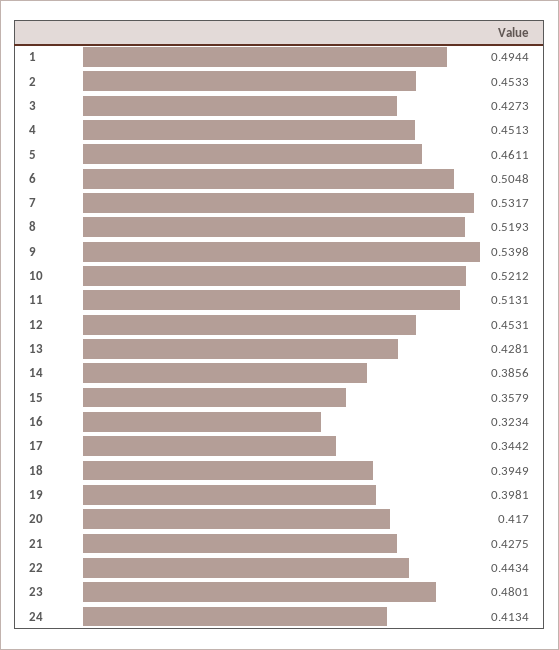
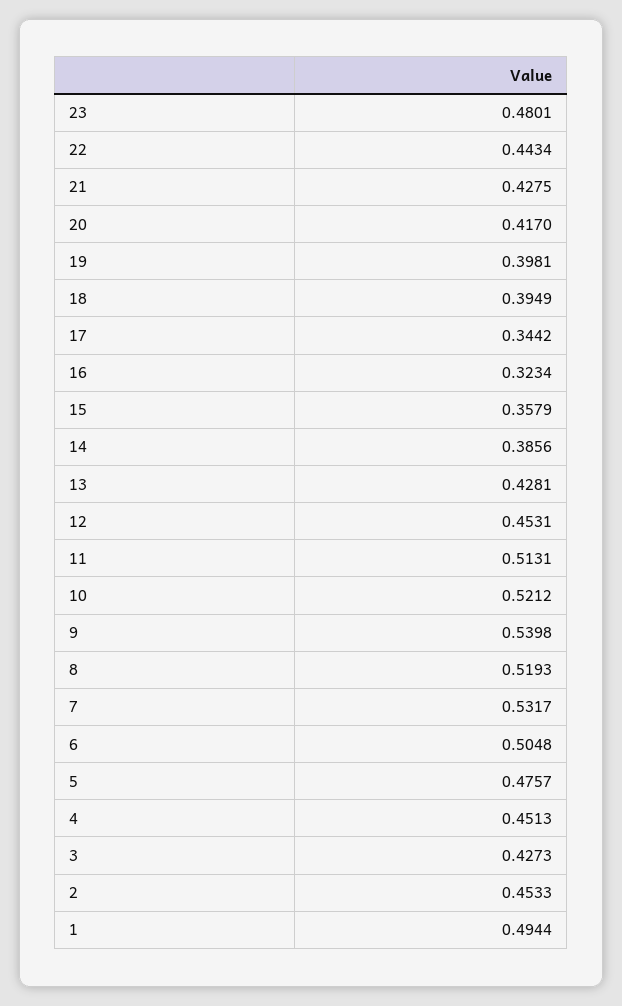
5: 0.4611 -> 0.4757
24: 0.4134 -> none

